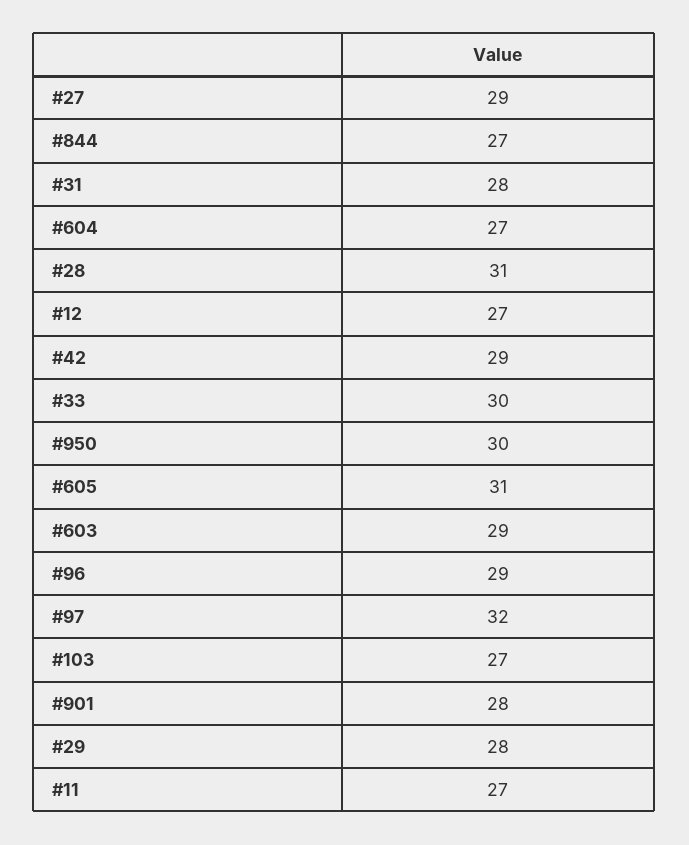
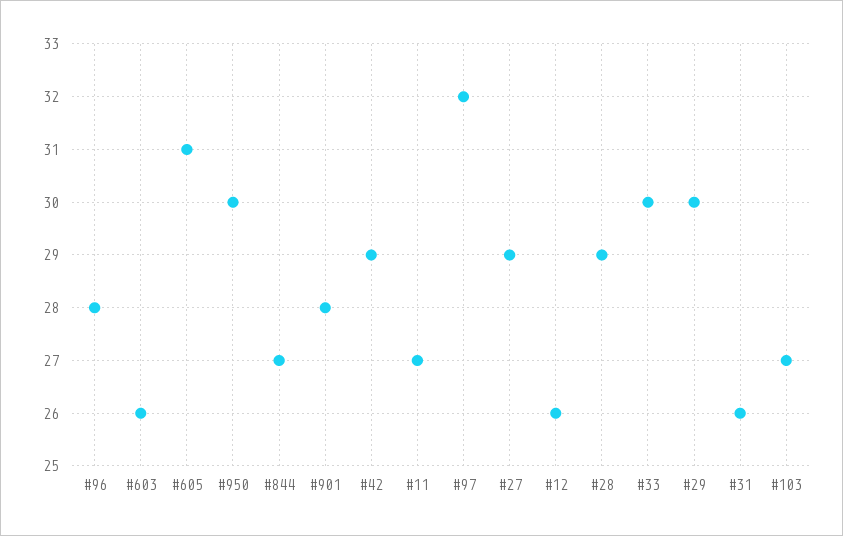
#31: 28 -> 26
#604: 27 -> none
#28: 31 -> 29
#12: 27 -> 26
#603: 29 -> 26
#96: 29 -> 28
#29: 28 -> 30

